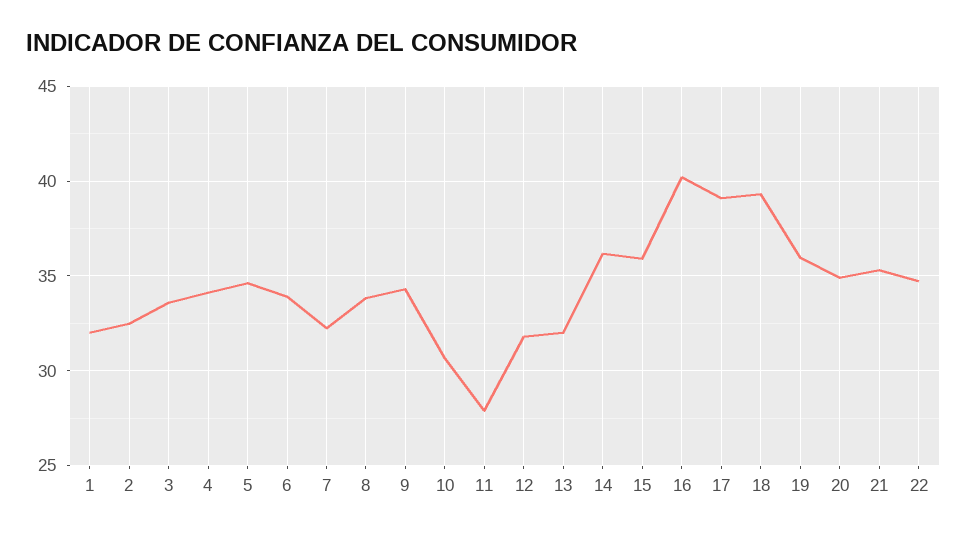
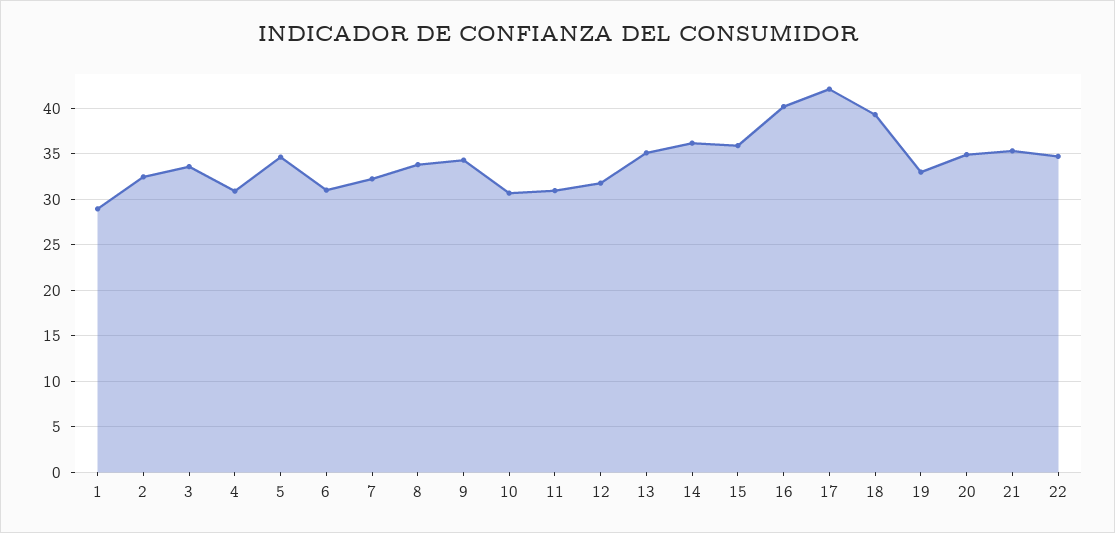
1: 32 -> 29
4: 34 -> 31
6: 34 -> 31
11: 28 -> 31
13: 32 -> 35
17: 39 -> 42
19: 36 -> 33

